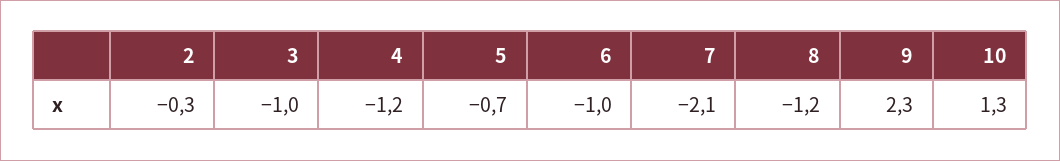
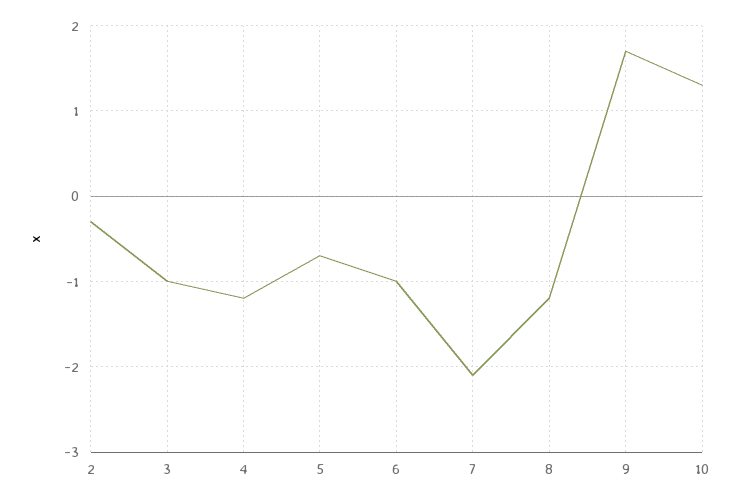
9: 2.3 -> 1.7

